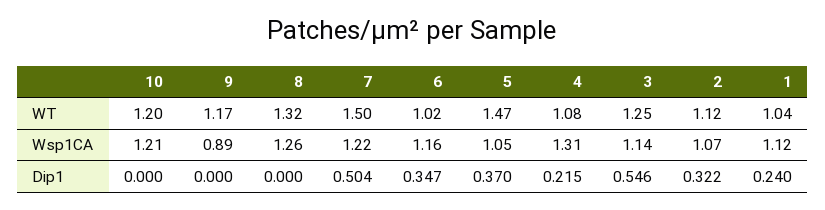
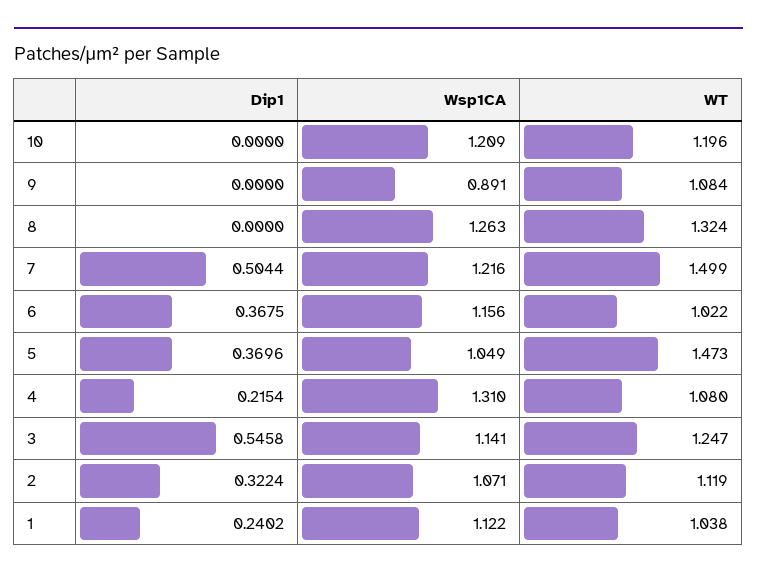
9, WT: 1.17 -> 1.084
6, Dip1: 0.347 -> 0.3675

